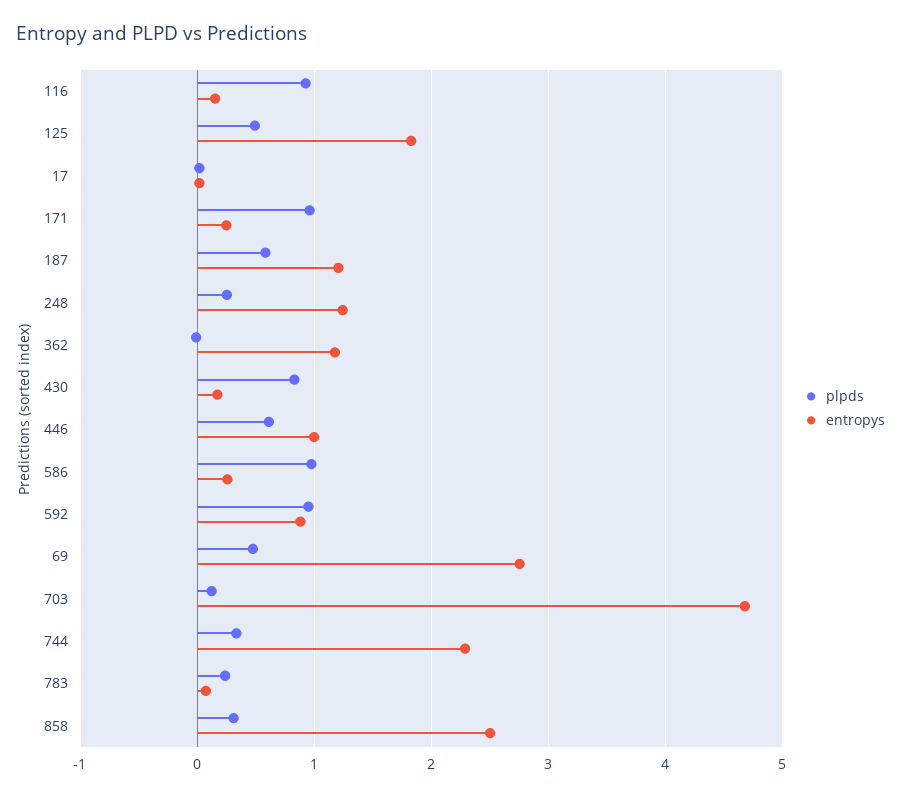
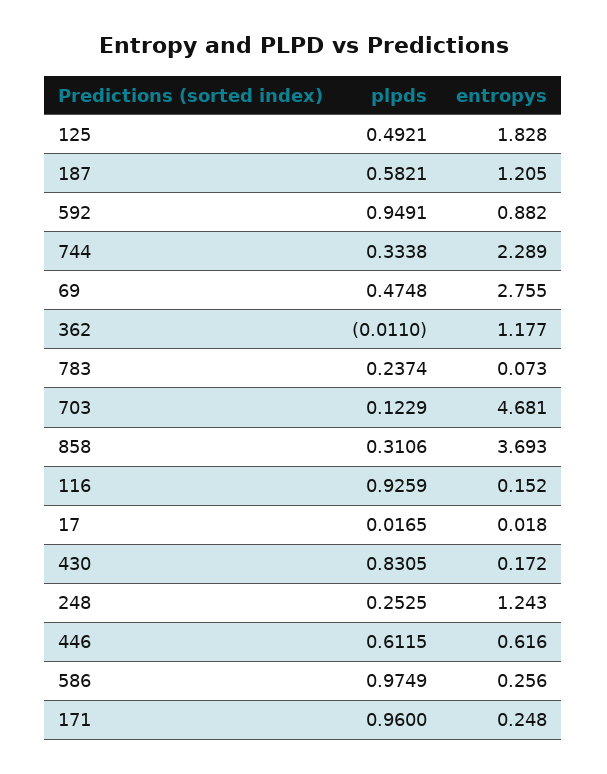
entropys, 446: 1 -> 0.616
entropys, 858: 2.5 -> 3.693

